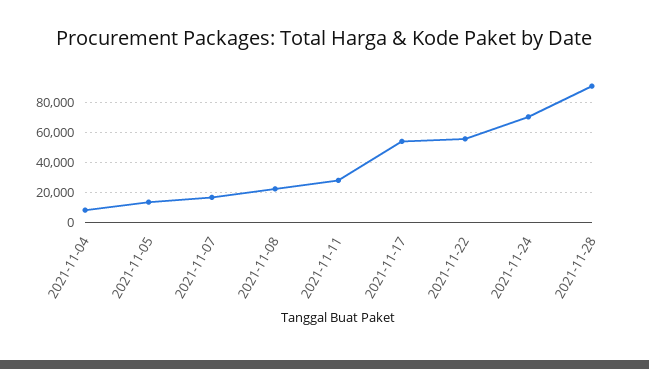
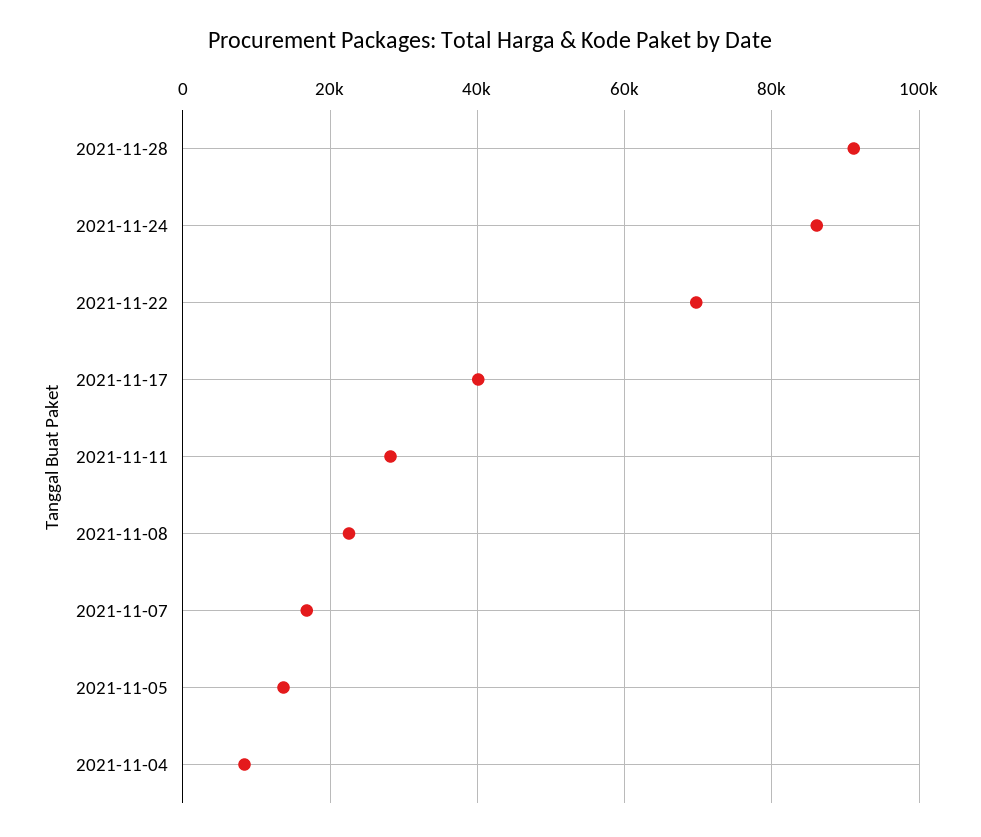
2021-11-17: 55000 -> 40000
2021-11-22: 55000 -> 70000
2021-11-24: 70000 -> 86000

